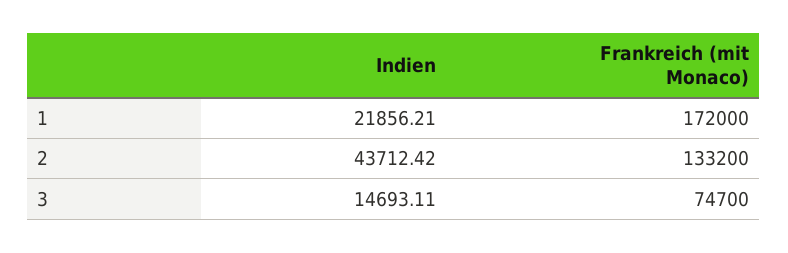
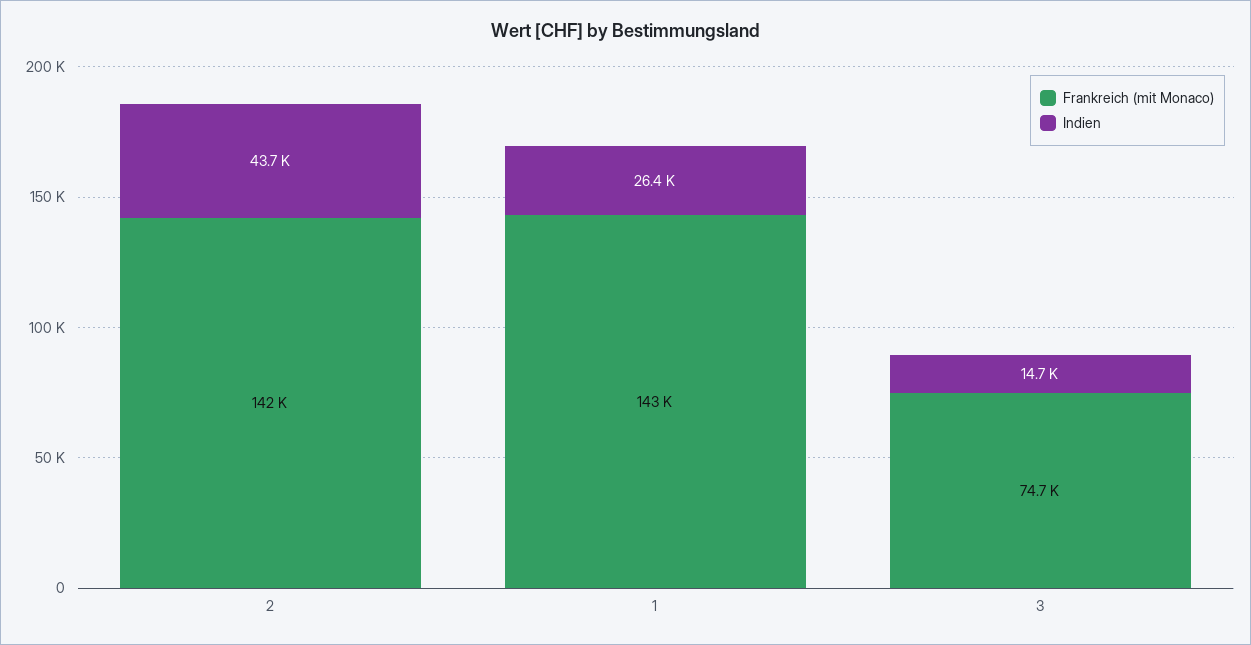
Indien, 1: 21856.21 -> 26400
Frankreich (mit Monaco), 1: 172000 -> 143000
Frankreich (mit Monaco), 2: 133200 -> 142000

